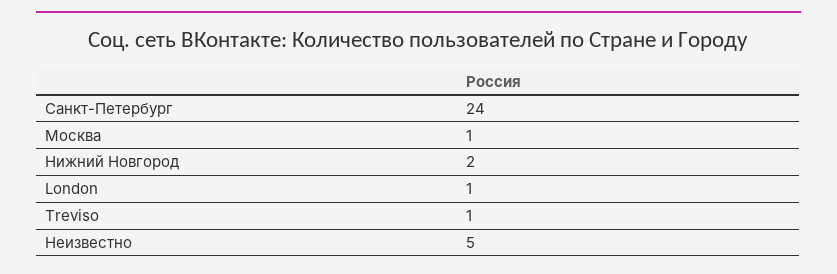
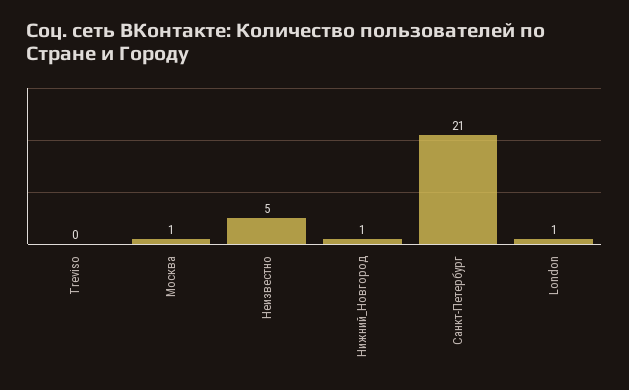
Санкт-Петербург: 24 -> 21
Нижний Новгород: 2 -> 1
Treviso: 1 -> 0

